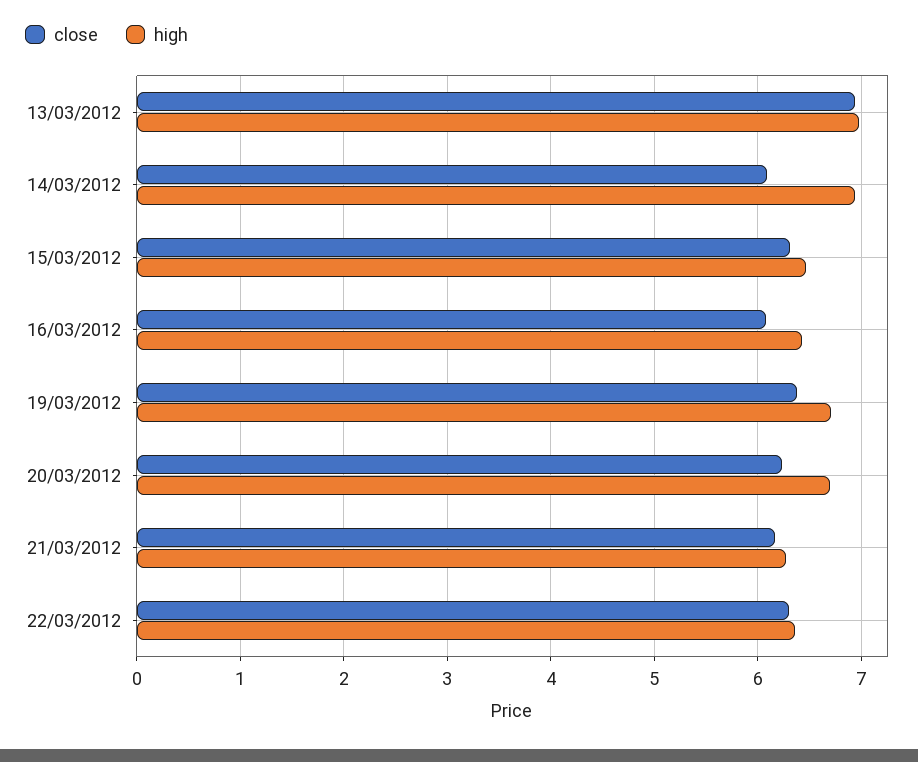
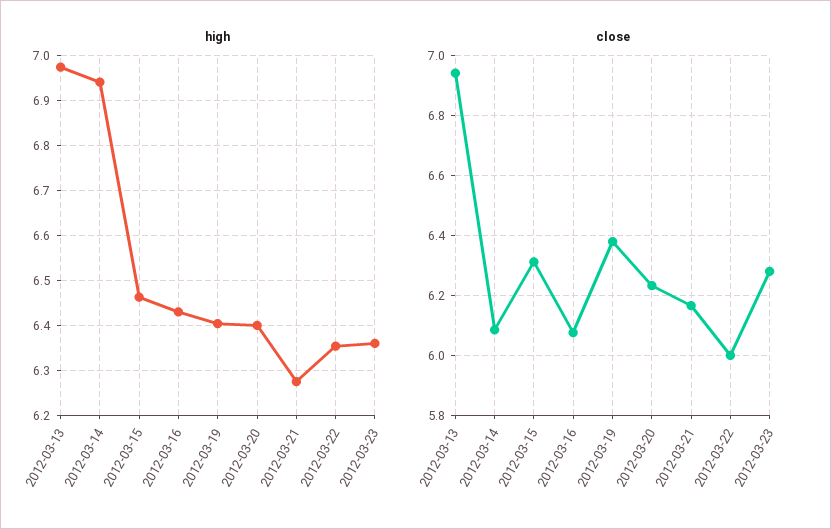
high, 19/03/2012: 6.7 -> 6.4
high, 20/03/2012: 6.7 -> 6.4
close, 22/03/2012: 6.3 -> 6
high, 2012-03-23: none -> 6.36
close, 2012-03-23: none -> 6.275

